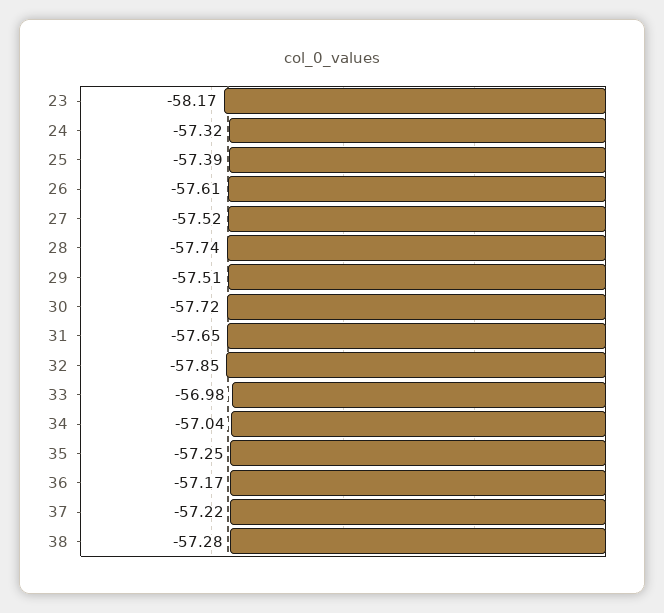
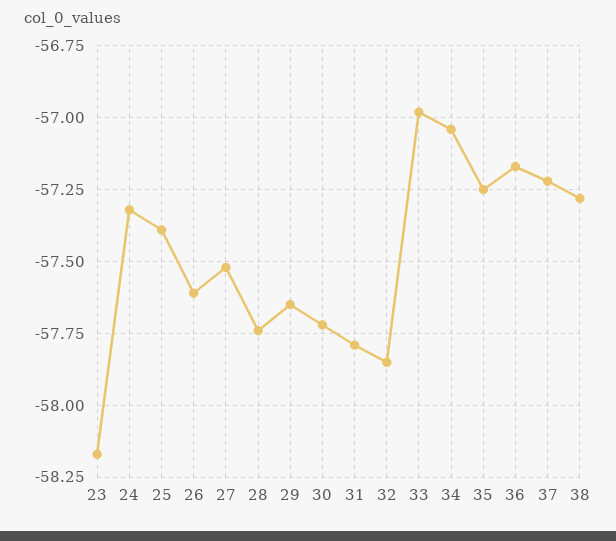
29: -57.51 -> -57.65
31: -57.65 -> -57.8

